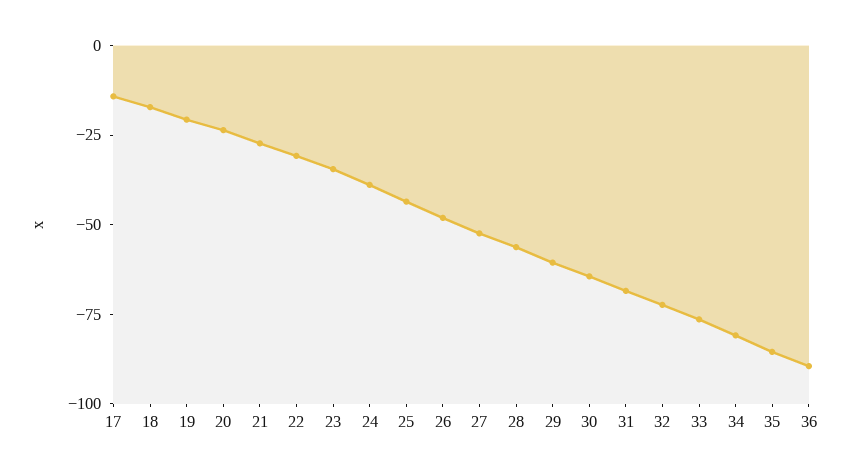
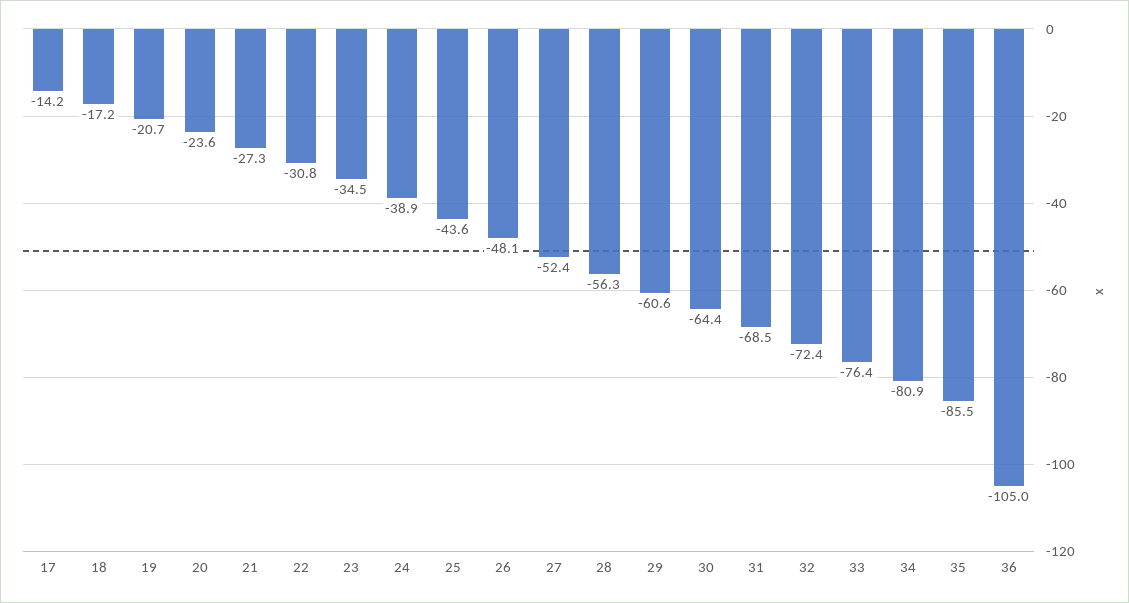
36: -90 -> -105

